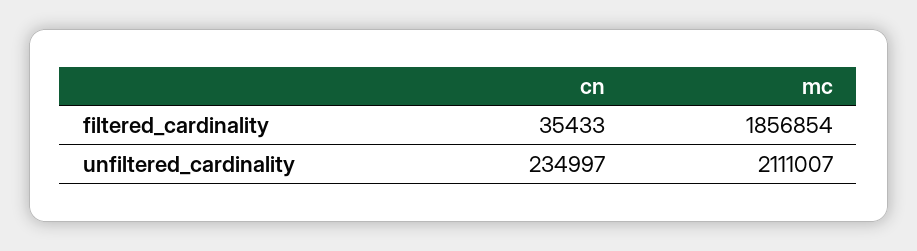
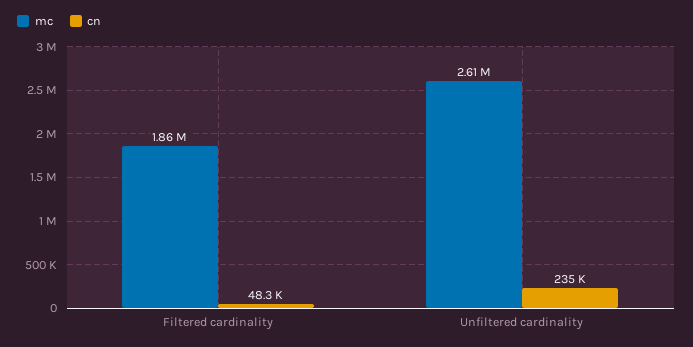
cn, filtered_cardinality: 35433 -> 48300
mc, unfiltered_cardinality: 2111007 -> 2610000

